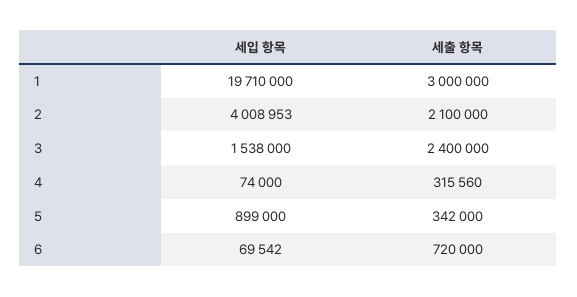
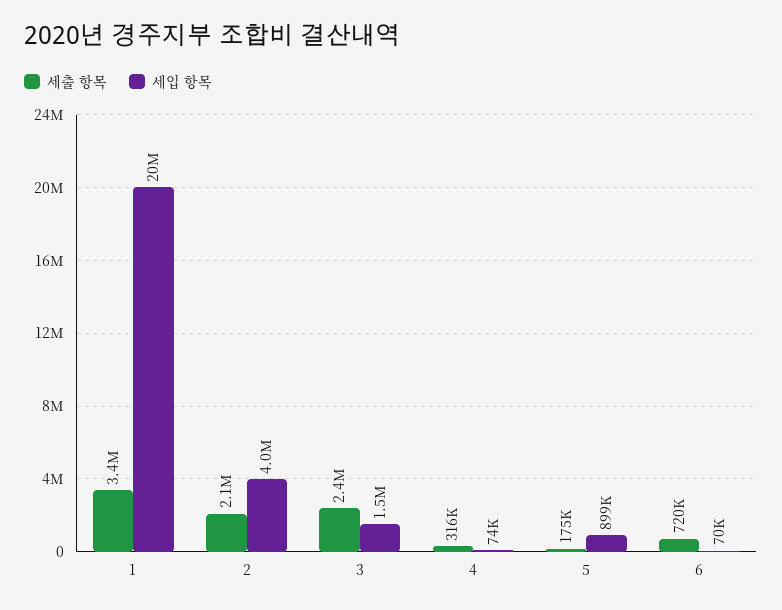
세출 항목, 1: 3000000 -> 3400000
세출 항목, 5: 342000 -> 175000

